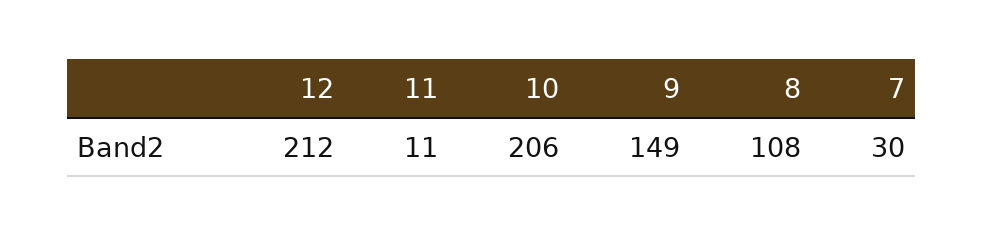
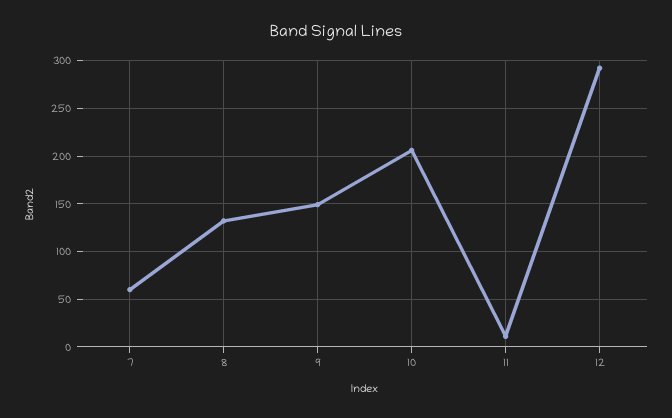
12: 212 -> 290
8: 108 -> 130
7: 30 -> 60

